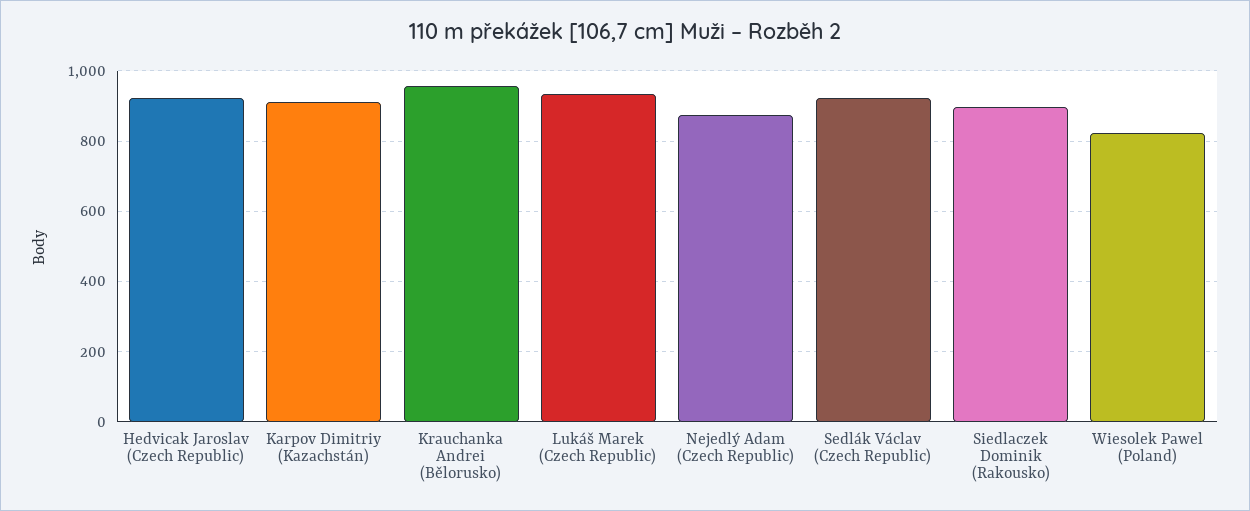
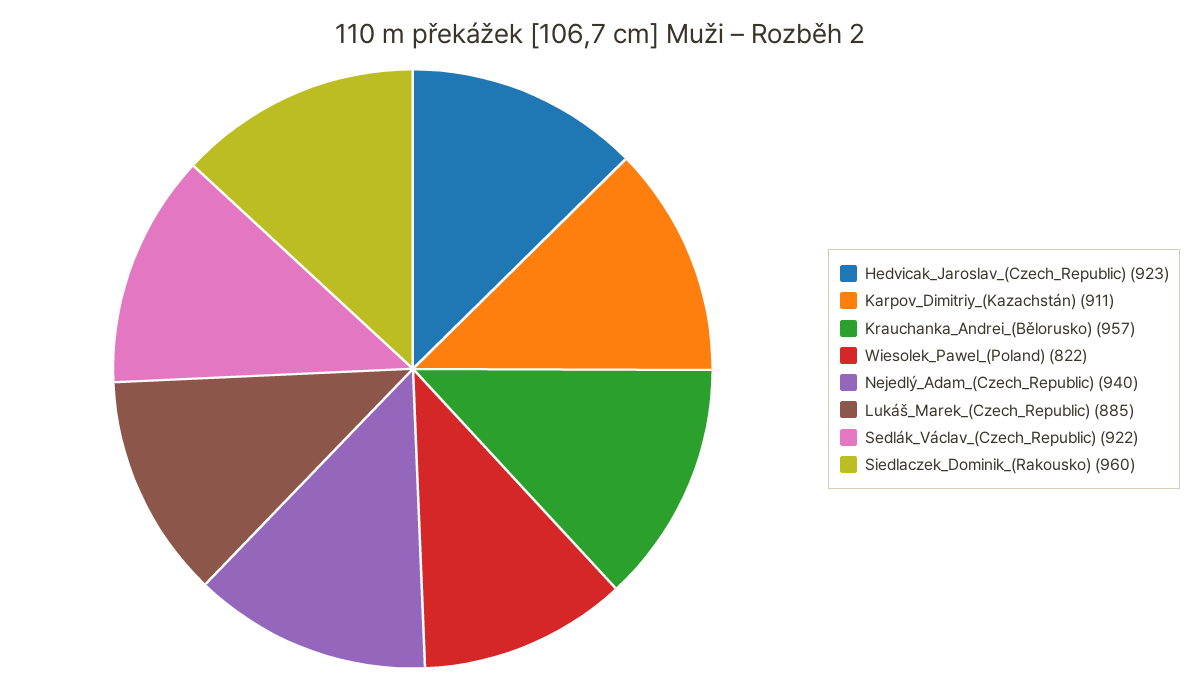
Lukáš Marek (Czech Republic): 940 -> 885
Nejedlý Adam (Czech Republic): 880 -> 940
Siedlaczek Dominik (Rakousko): 900 -> 960

